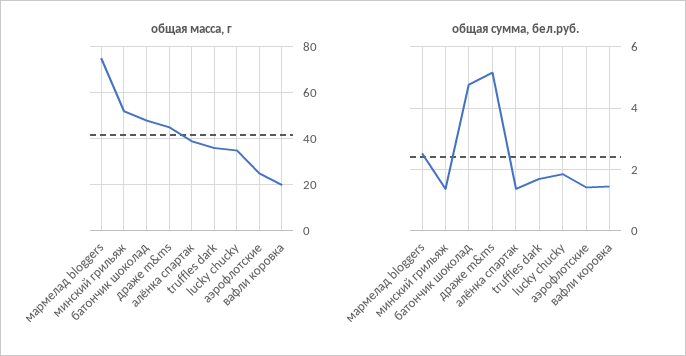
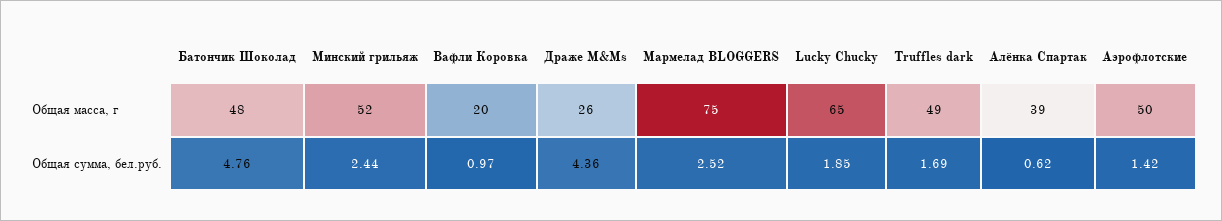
общая масса, г, драже m&ms: 45 -> 26
общая масса, г, truffles dark: 35 -> 49
общая масса, г, lucky chucky: 35 -> 65
общая масса, г, аэрофлотские: 25 -> 50
общая сумма, бел.руб., минский грильяж: 1.4 -> 2.44
общая сумма, бел.руб., драже m&ms: 5.2 -> 4.36
общая сумма, бел.руб., алёнка спартак: 1.4 -> 0.62
общая сумма, бел.руб., вафли коровка: 1.4 -> 0.97

